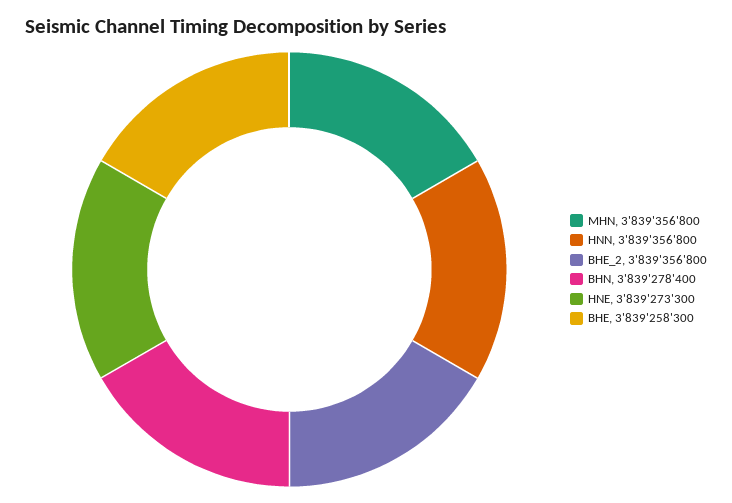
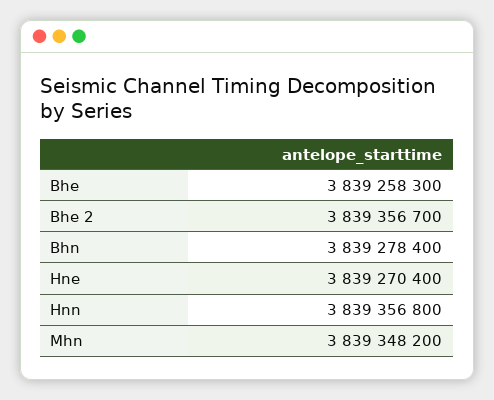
MHN: 3839356800 -> 3839348200
BHE_2: 3839356800 -> 3839356700
HNE: 3839273300 -> 3839270400

